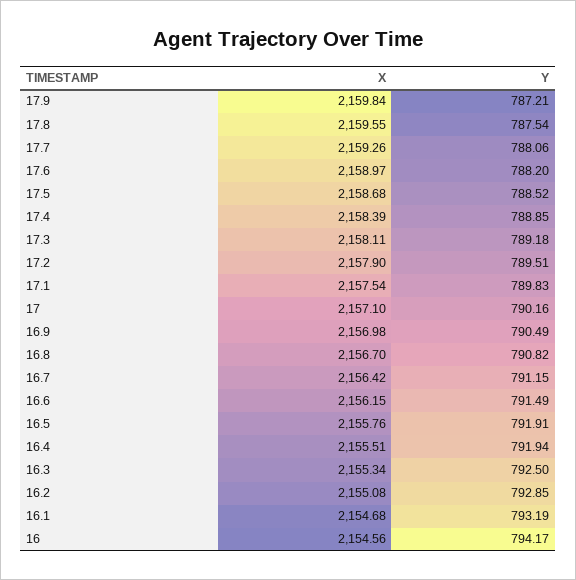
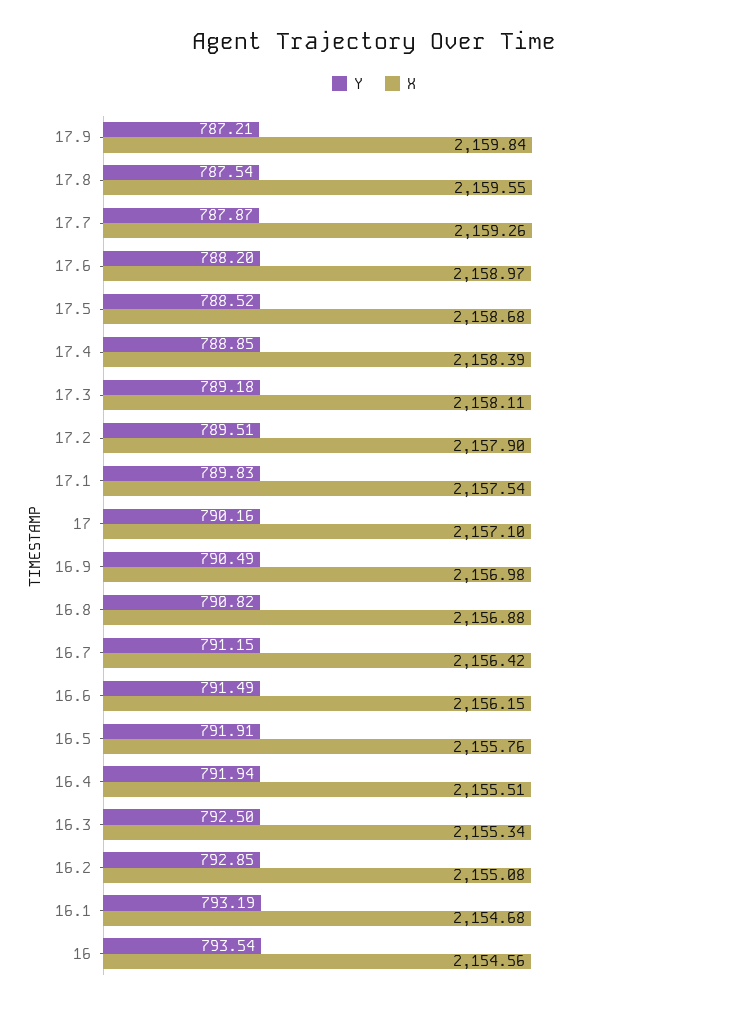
Y, 17.7: 788.06 -> 787.87
X, 16.8: 2156.7 -> 2156.88
Y, 16: 794.17 -> 793.54

